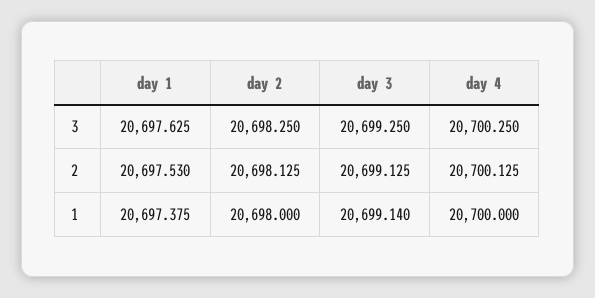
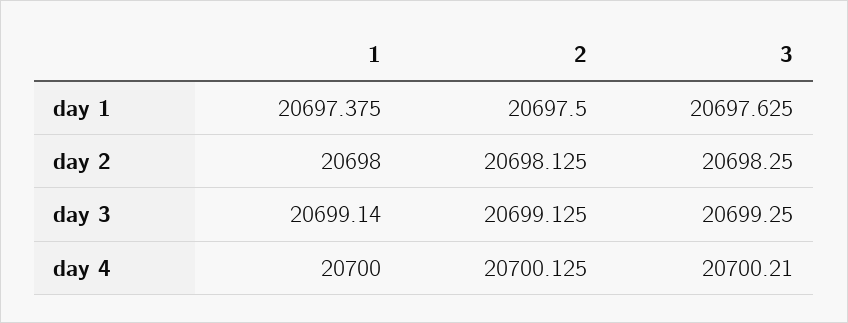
day 4, 3: 20700.25 -> 20700.21
day 1, 2: 20697.53 -> 20697.5

